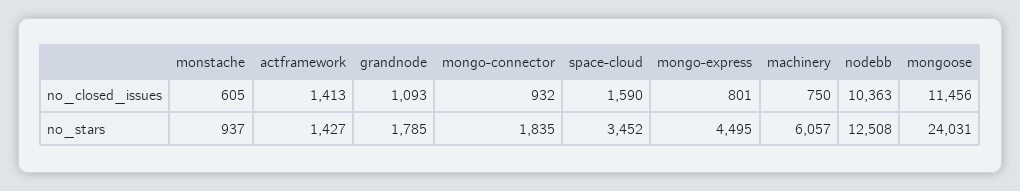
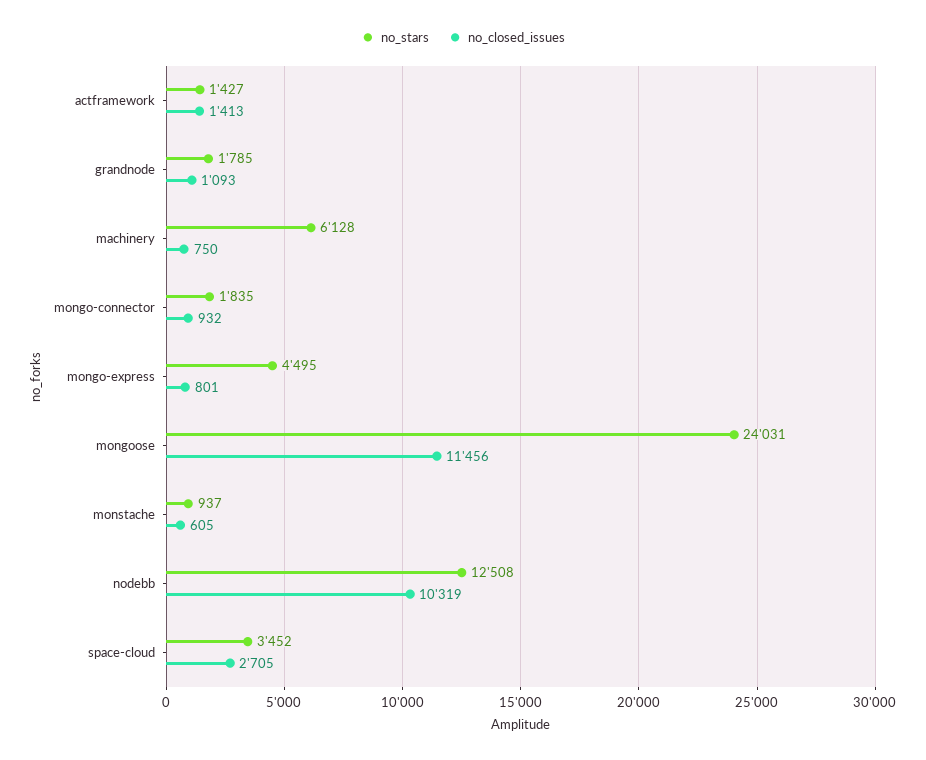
no_closed_issues, space-cloud: 1590 -> 2705
no_closed_issues, nodebb: 10363 -> 10319
no_stars, machinery: 6057 -> 6128

